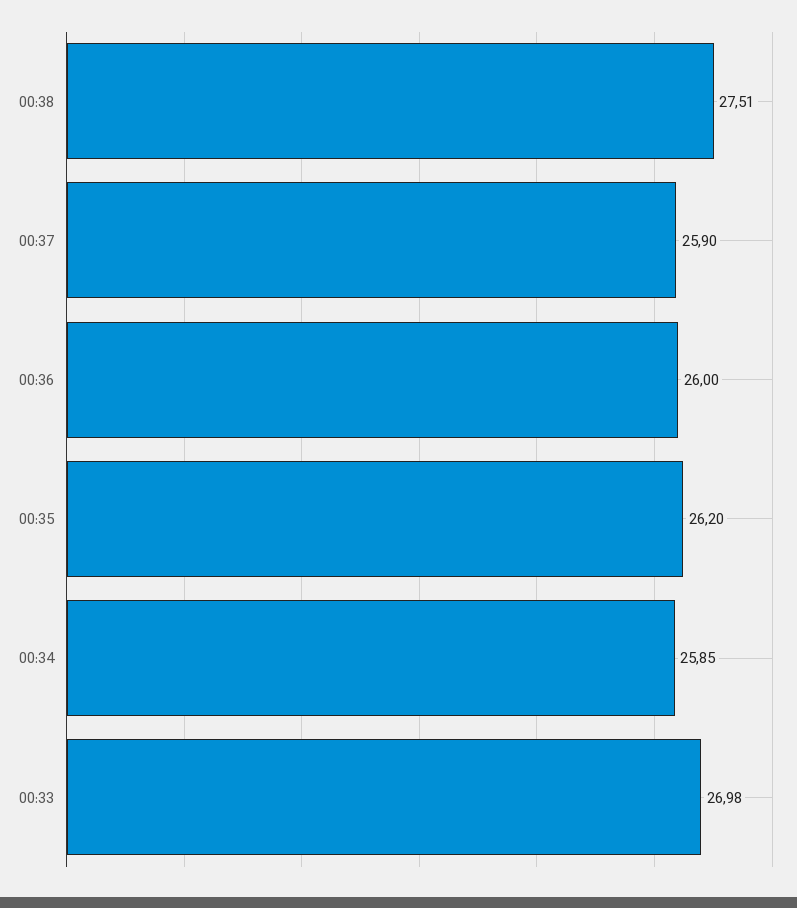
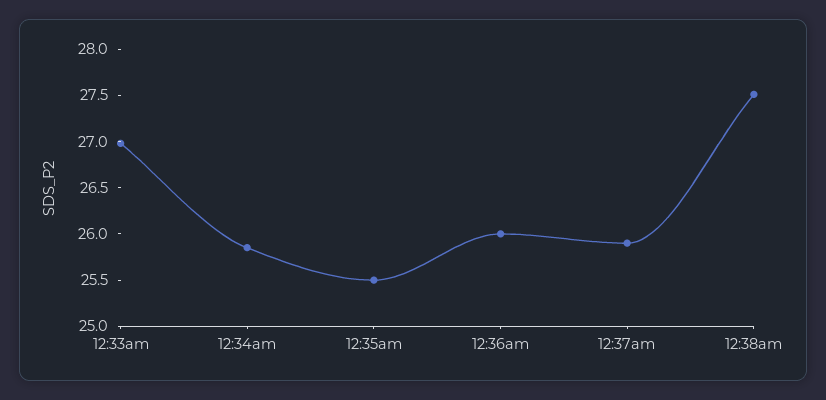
00:35: 26.2 -> 25.5

